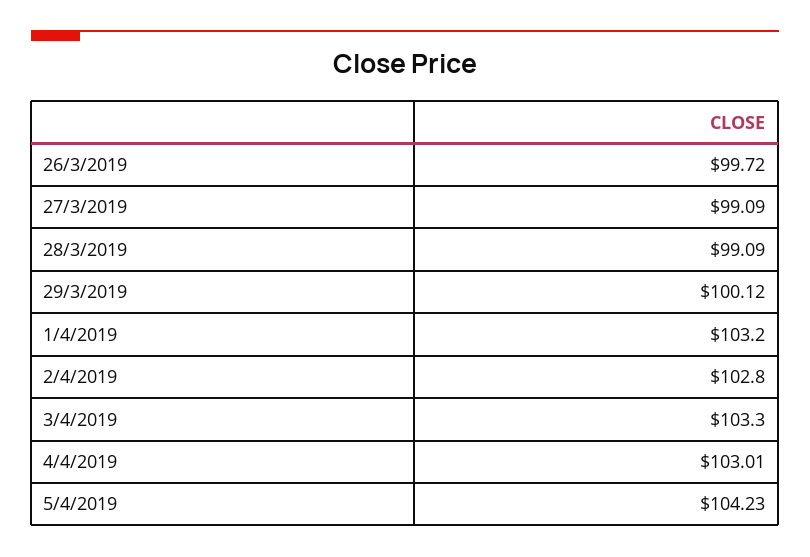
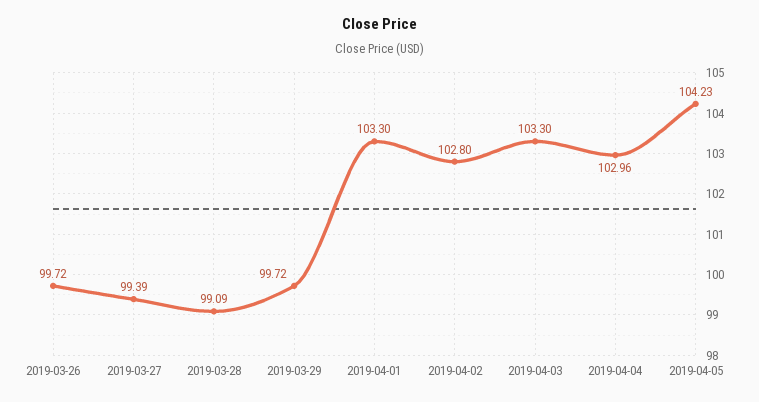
27/3/2019: 99.09 -> 99.39
29/3/2019: 100.12 -> 99.72
1/4/2019: 103.2 -> 103.3
4/4/2019: 103.01 -> 102.96

